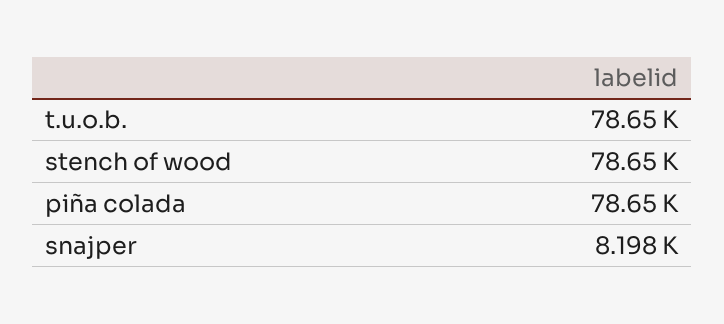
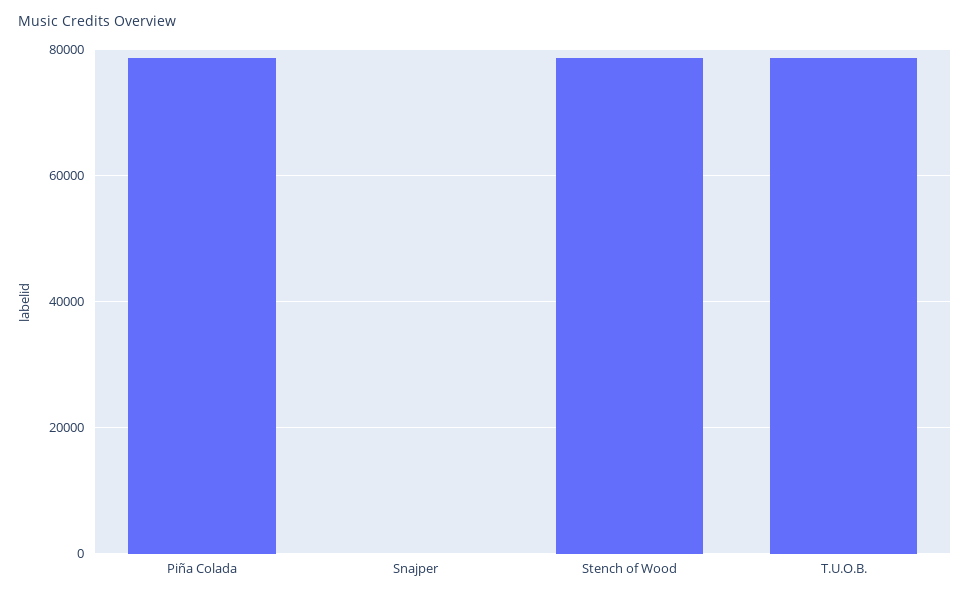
snajper: 8198 -> 0

